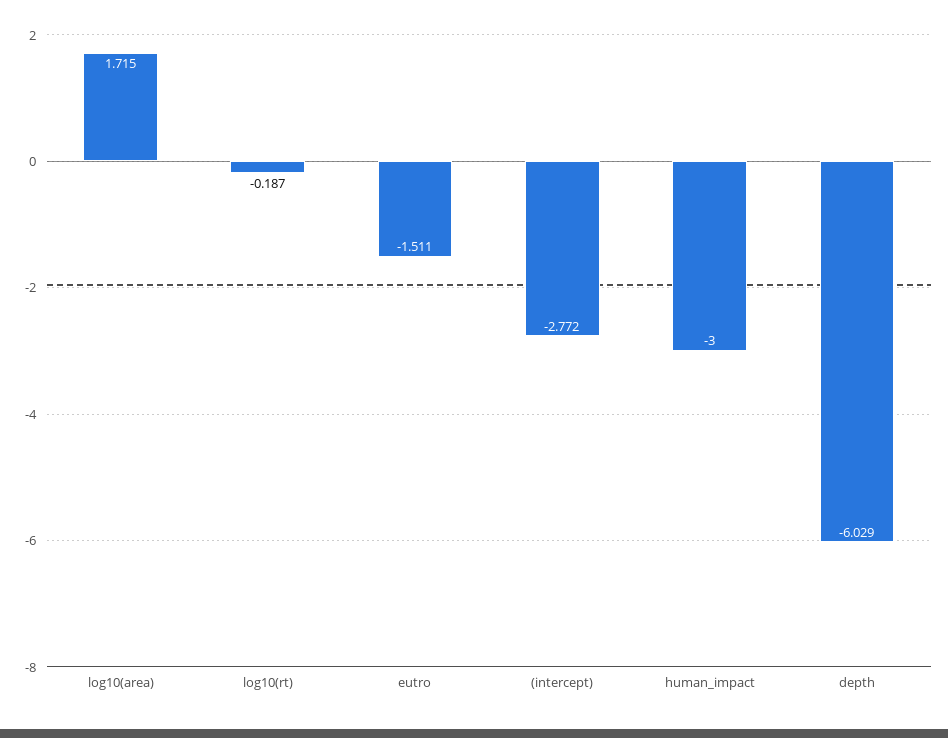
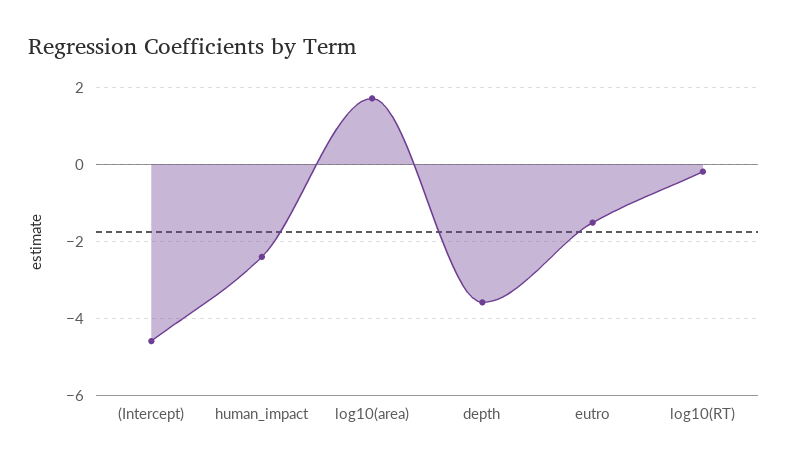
(intercept): -2.772 -> -4.6
human_impact: -3 -> -2.4
depth: -6.029 -> -3.6

